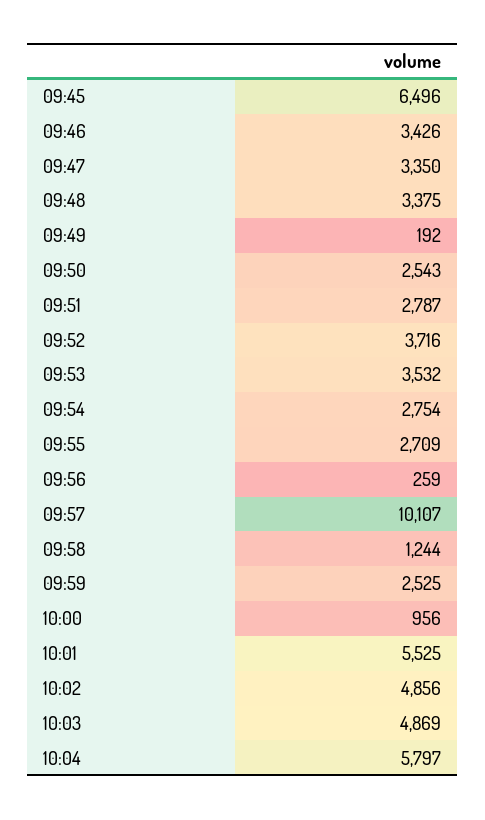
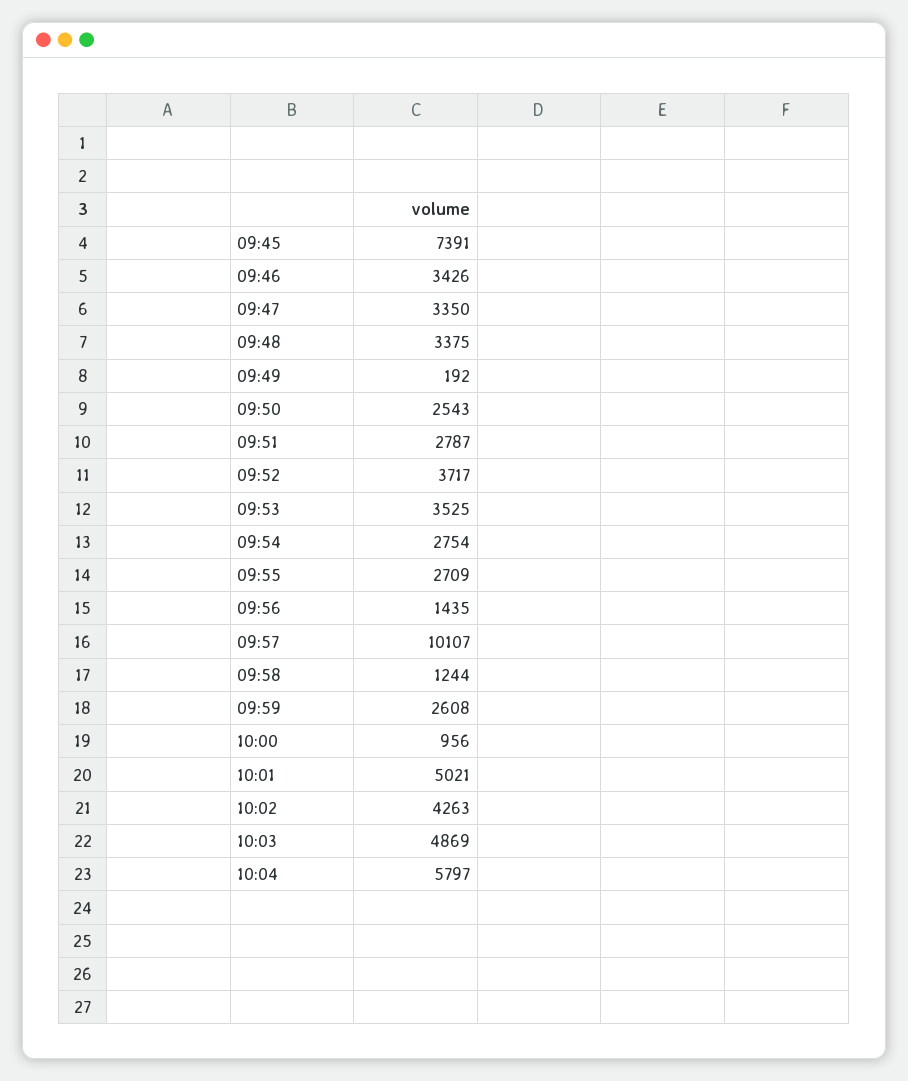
09:45: 6496 -> 7391
09:52: 3716 -> 3717
09:53: 3532 -> 3525
09:56: 259 -> 1435
09:59: 2525 -> 2608
10:01: 5525 -> 5021
10:02: 4856 -> 4263

